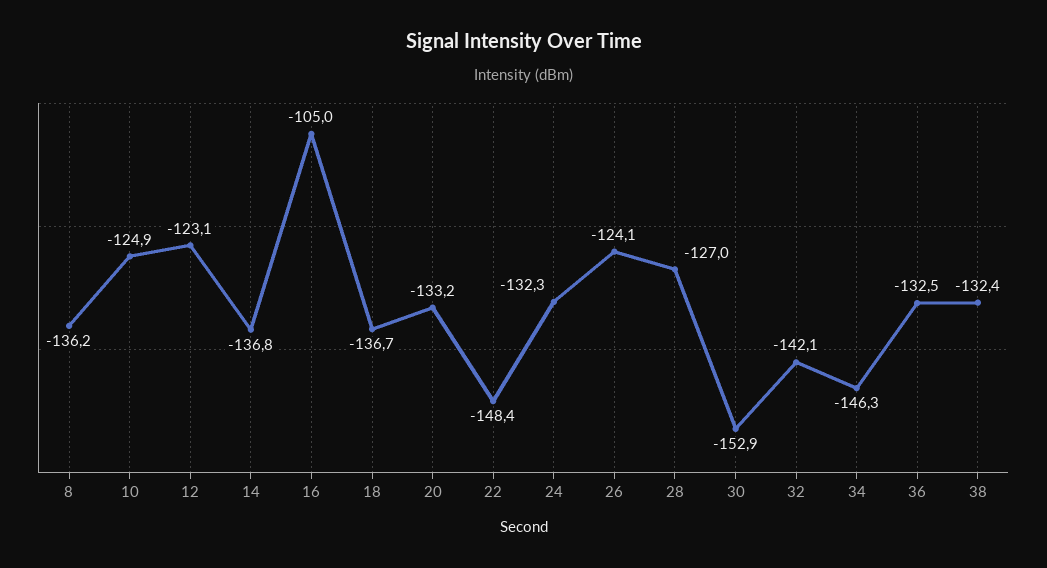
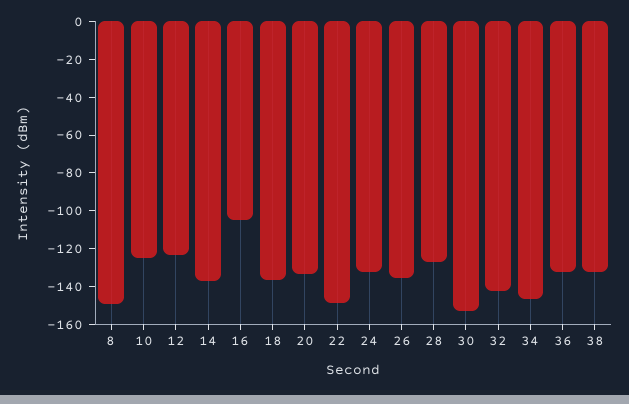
8: -136.2 -> -150
26: -124.1 -> -135

